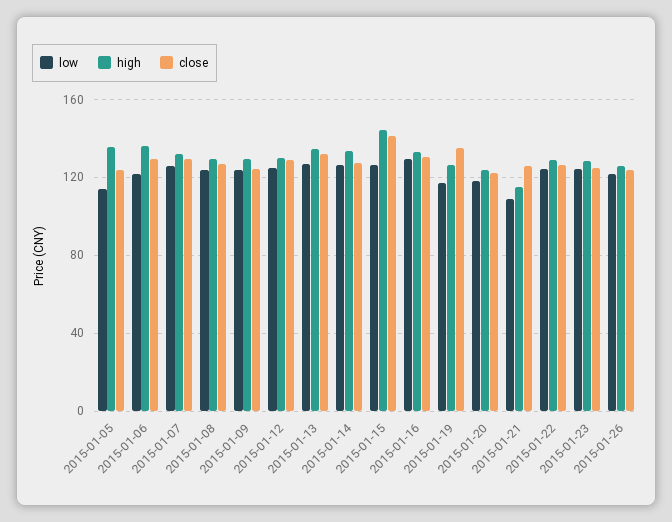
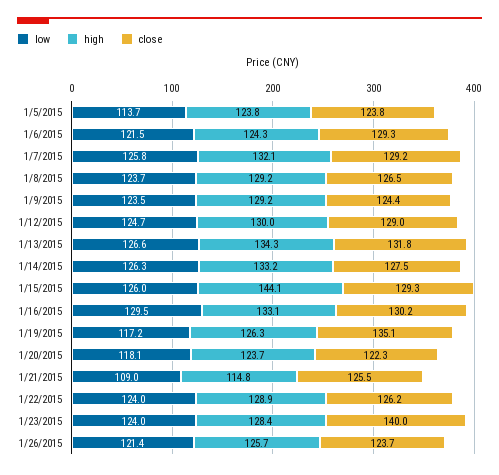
high, 2015-01-05: 135 -> 123.8
high, 2015-01-06: 135 -> 124.3
close, 2015-01-15: 140 -> 129.3
close, 2015-01-23: 125 -> 140

